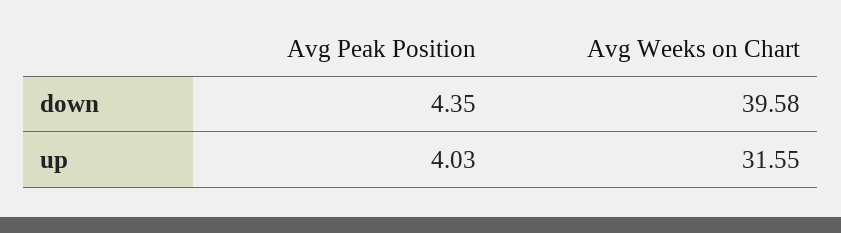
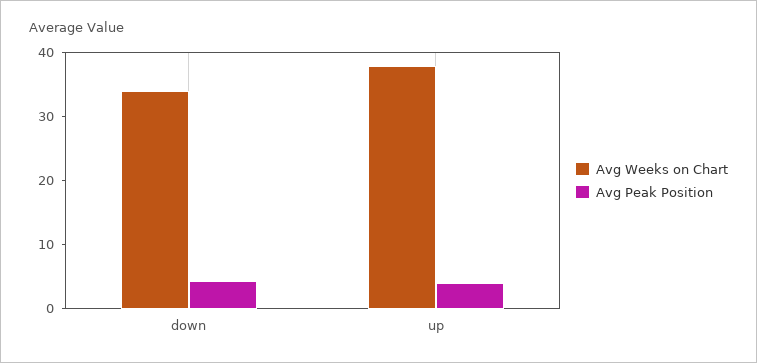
Avg Weeks on Chart, down: 39.58 -> 34
Avg Weeks on Chart, up: 31.55 -> 38

